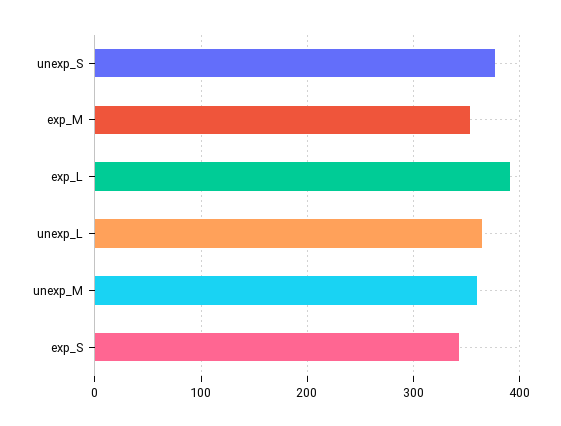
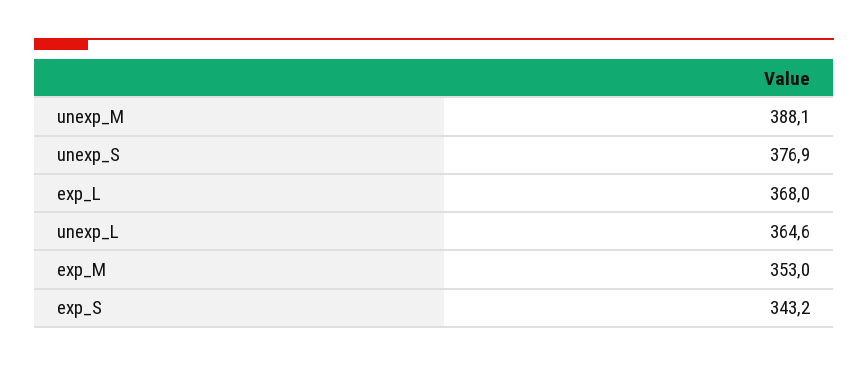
exp_L: 390 -> 368
unexp_M: 360 -> 388.1

